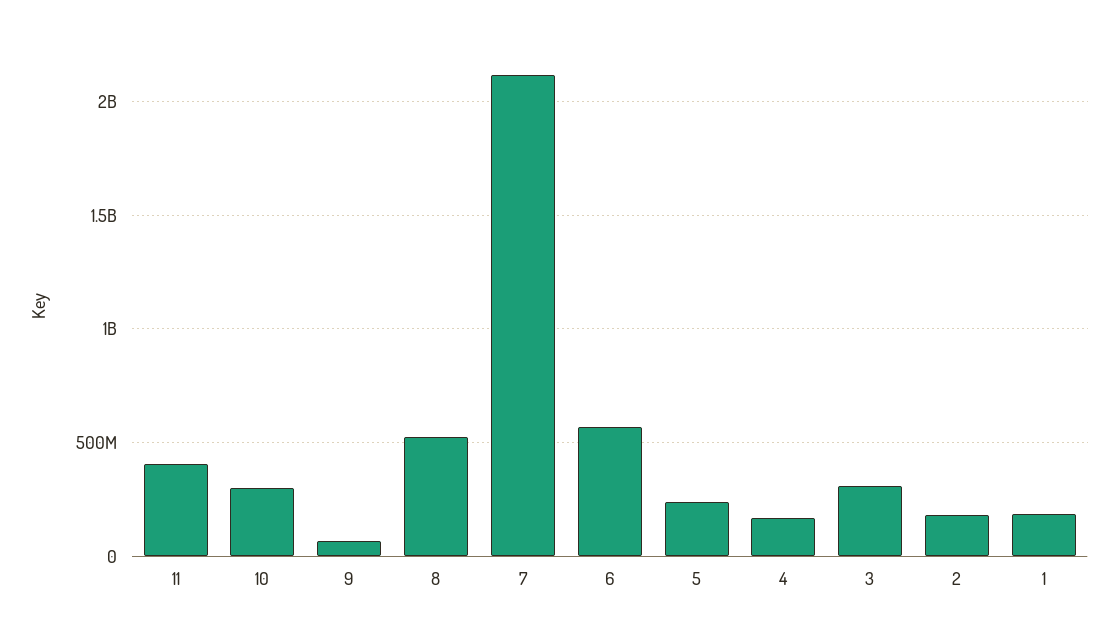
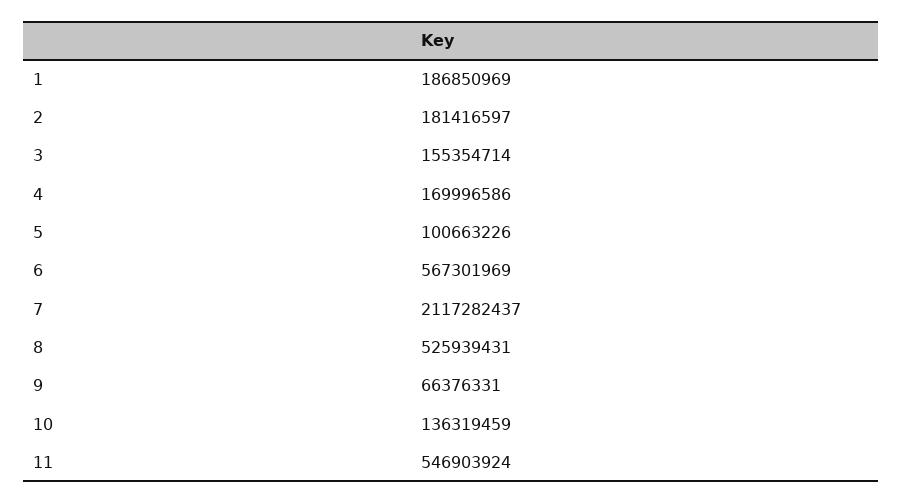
11: 400000000 -> 546903924
10: 300000000 -> 136319459
5: 250000000 -> 100663226
3: 300000000 -> 155354714

